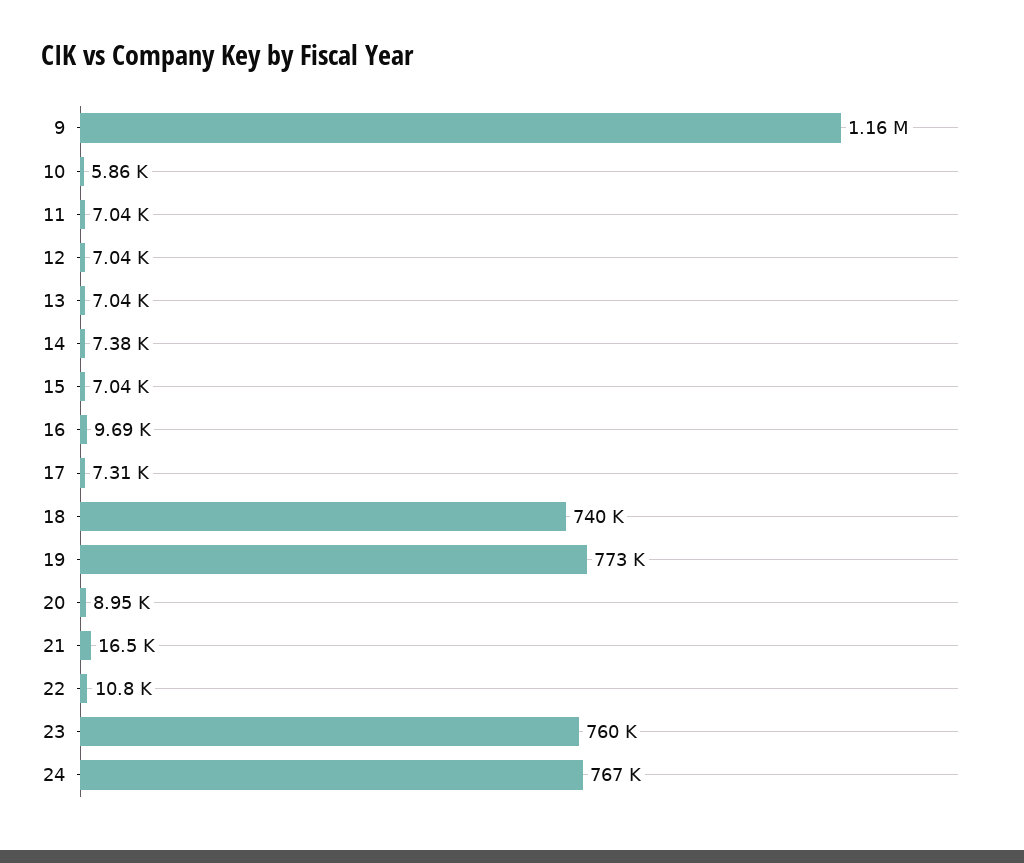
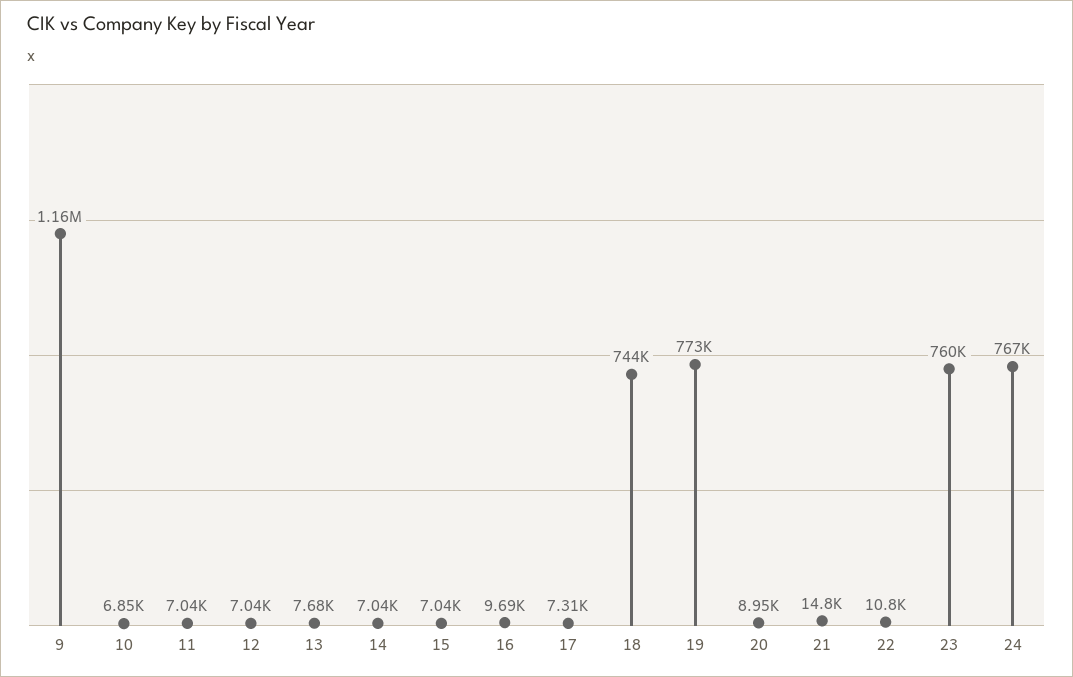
10: 5860 -> 6850
13: 7040 -> 7680
14: 7380 -> 7040
18: 740000 -> 744000
21: 16500 -> 14800

